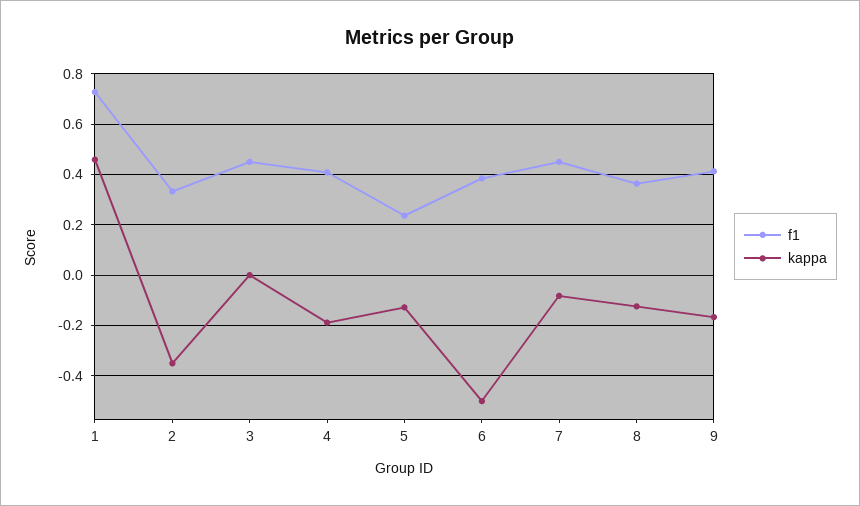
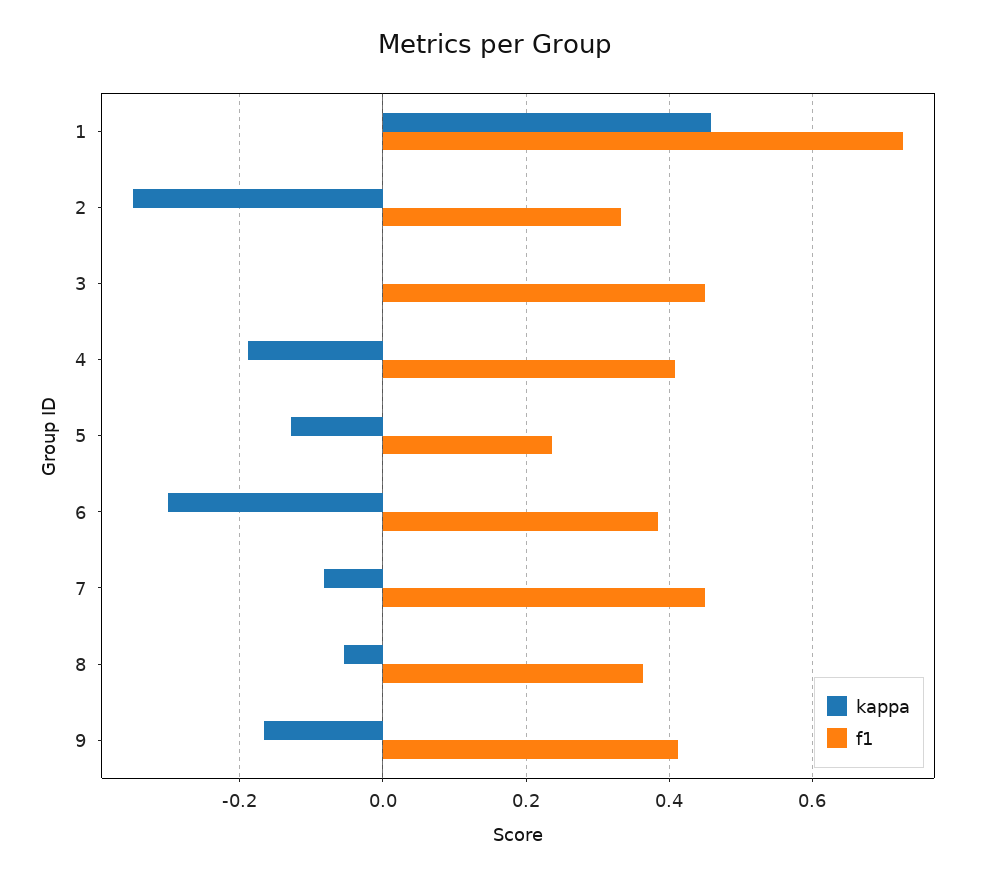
kappa, 6: -0.5 -> -0.3
kappa, 8: -0.125 -> -0.06

